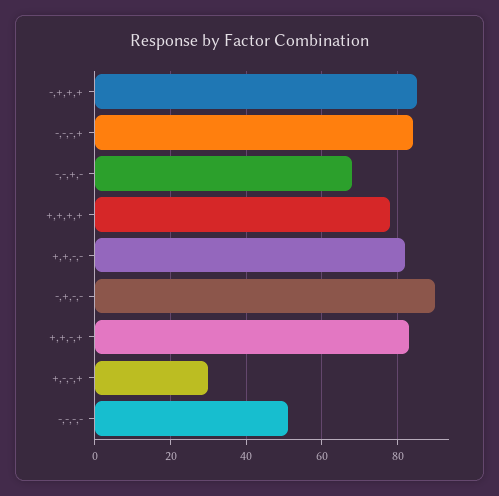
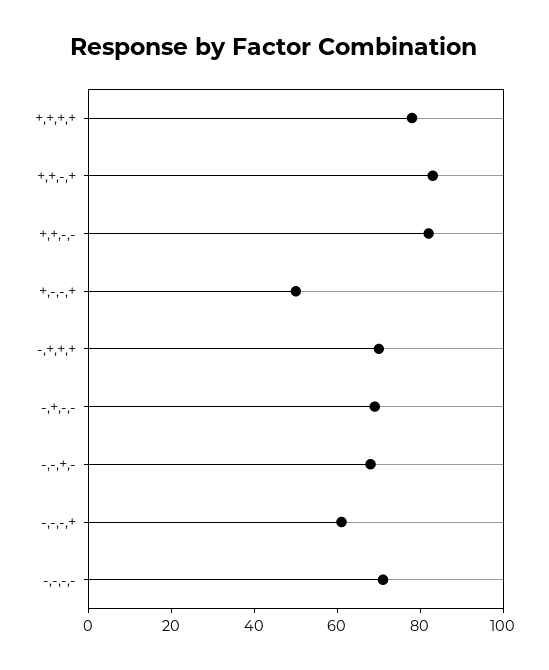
-,+,+,+: 85 -> 70
-,-,-,+: 85 -> 60
-,+,-,-: 90 -> 70
+,-,-,+: 30 -> 50
-,-,-,-: 50 -> 70

